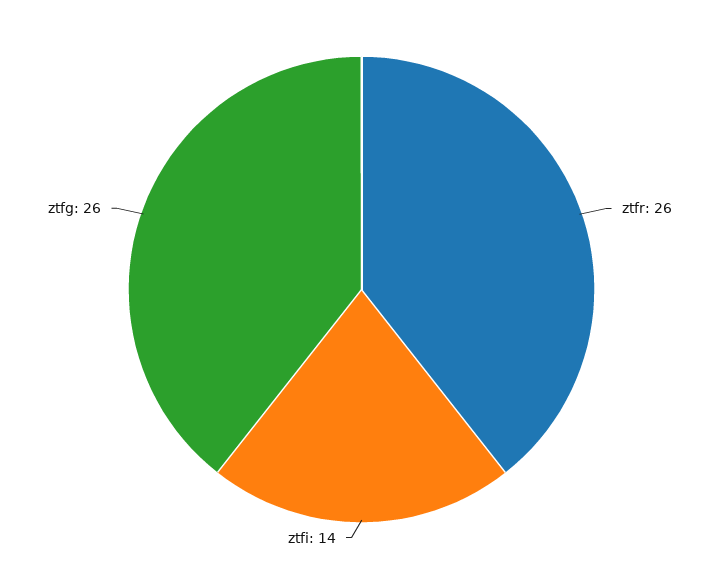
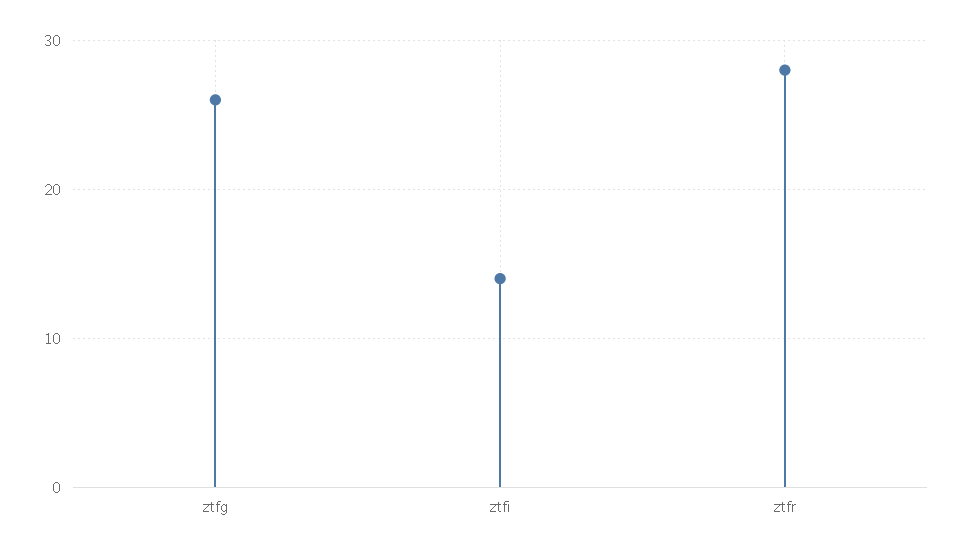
ztfr: 26 -> 28

